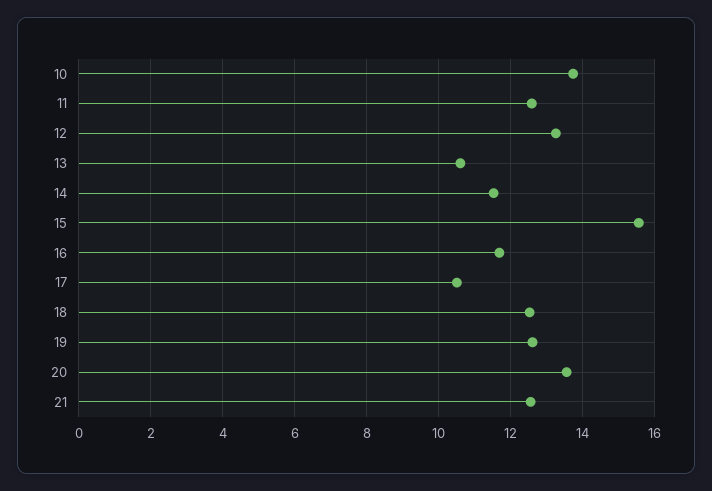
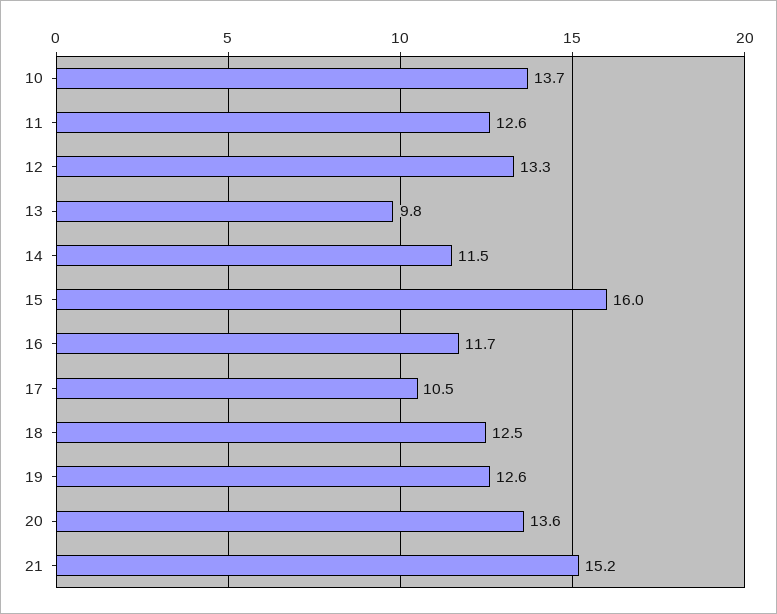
13: 10.6 -> 9.8
15: 15.6 -> 16
21: 12.6 -> 15.2

